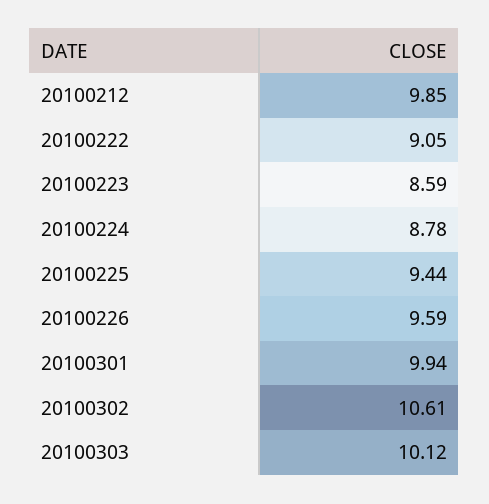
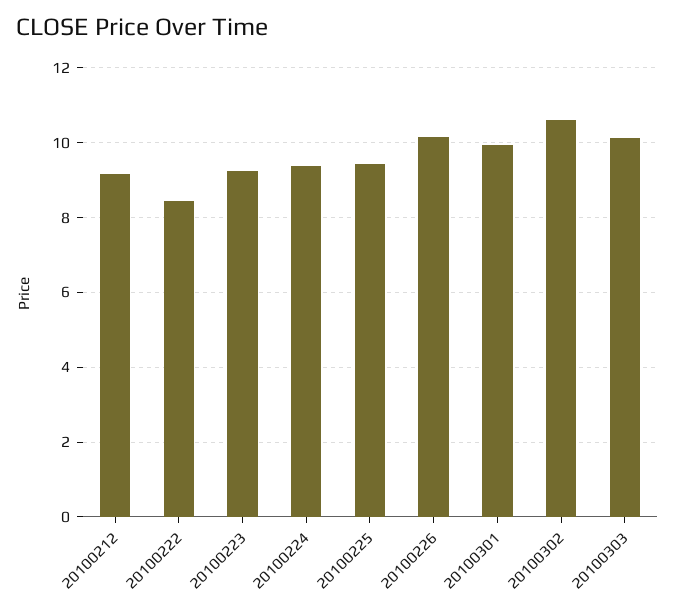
20100212: 9.85 -> 9.2
20100222: 9.05 -> 8.4
20100223: 8.59 -> 9.2
20100224: 8.78 -> 9.4
20100226: 9.59 -> 10.2

